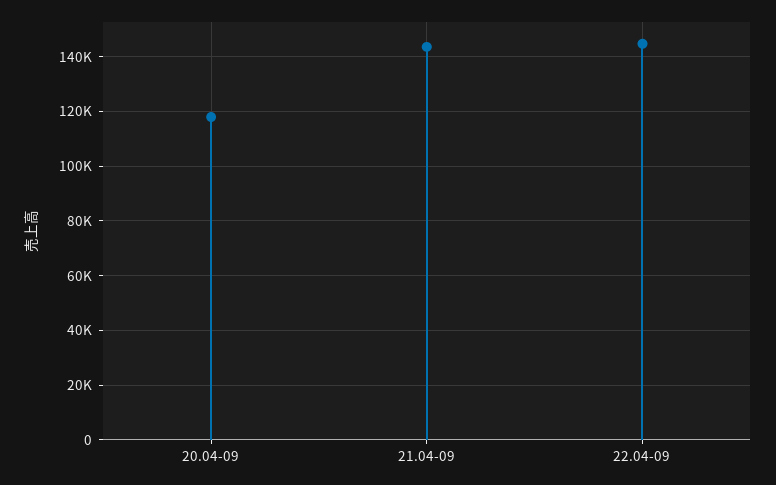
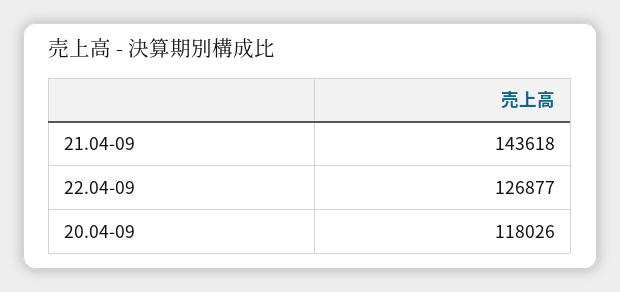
22.04-09: 145000 -> 126877

